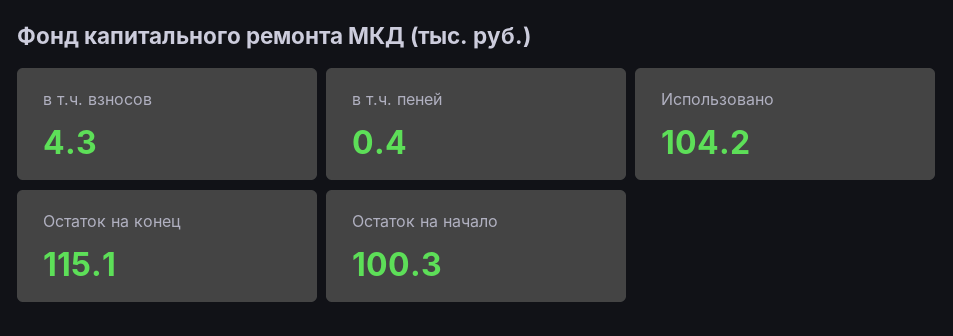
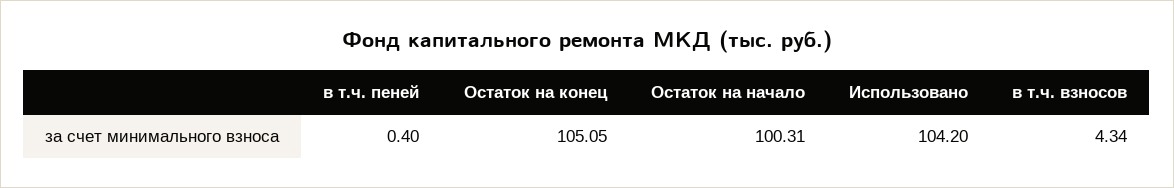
Остаток на конец: 115.1 -> 105.05

